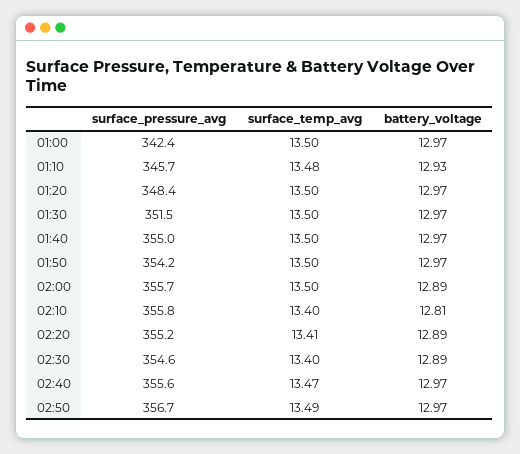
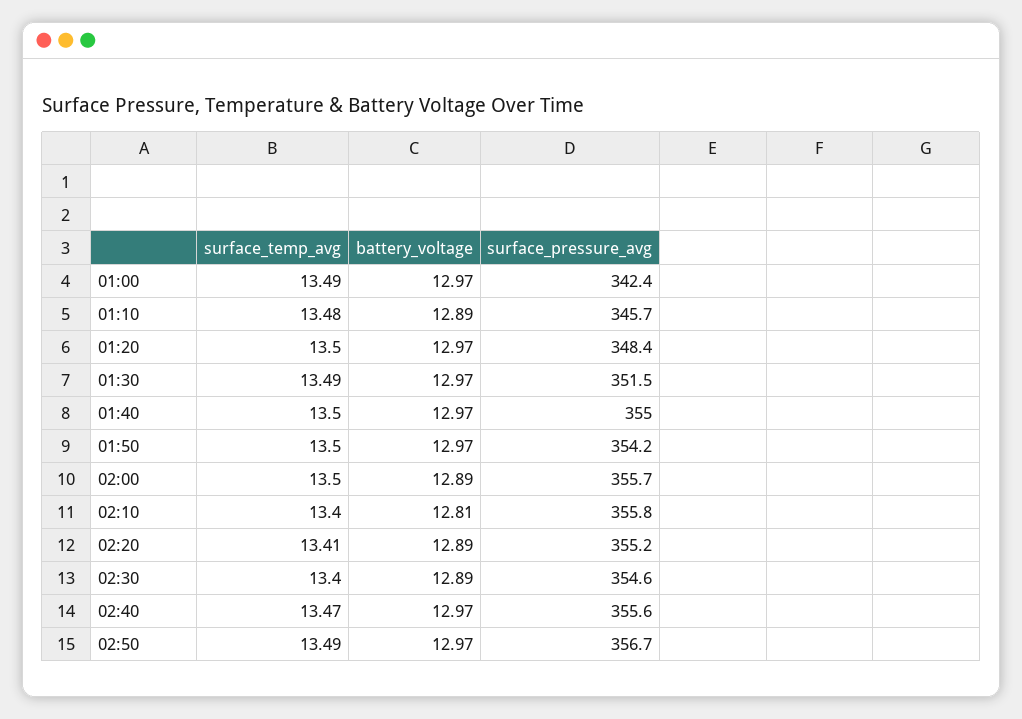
surface_temp_avg, 01:00: 13.5 -> 13.49
battery_voltage, 01:10: 12.93 -> 12.89
surface_temp_avg, 01:30: 13.5 -> 13.49

